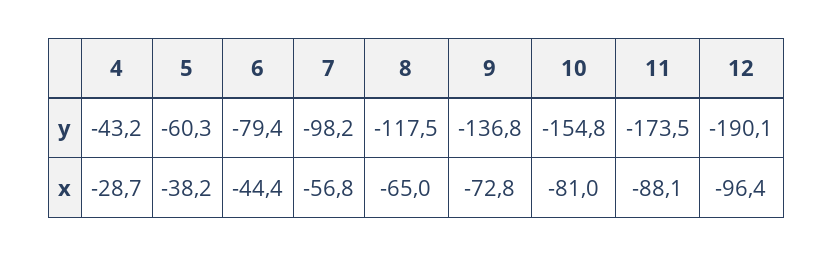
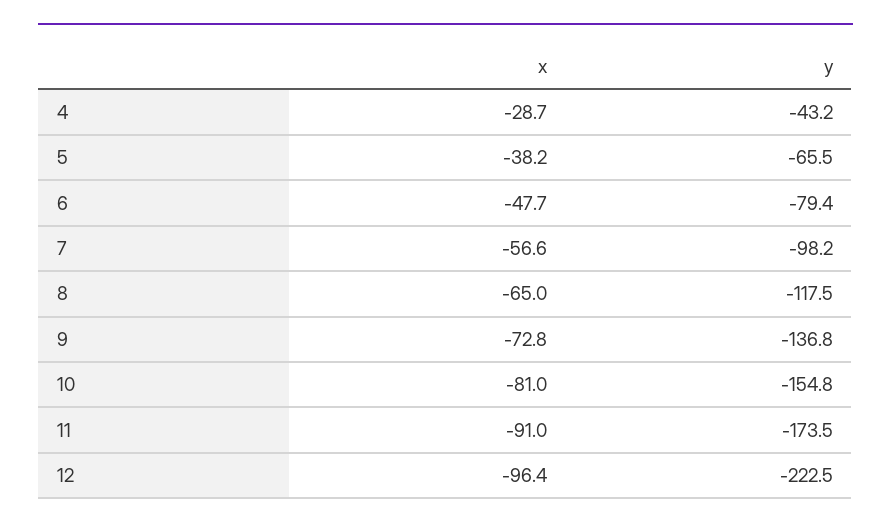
5, y: -60.3 -> -65.5
12, y: -190.1 -> -222.5
6, x: -44.4 -> -47.7
7, x: -56.8 -> -56.6
11, x: -88.1 -> -91

